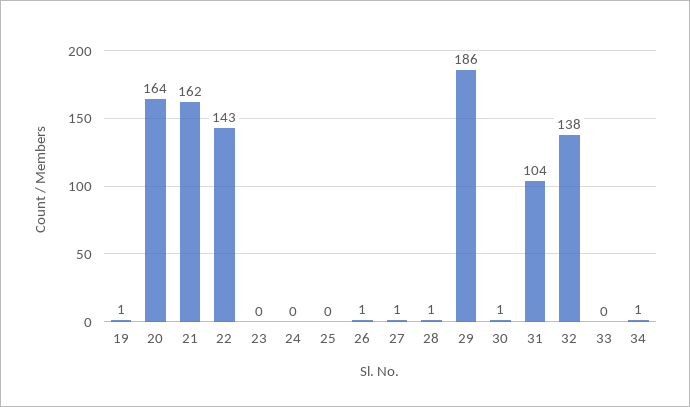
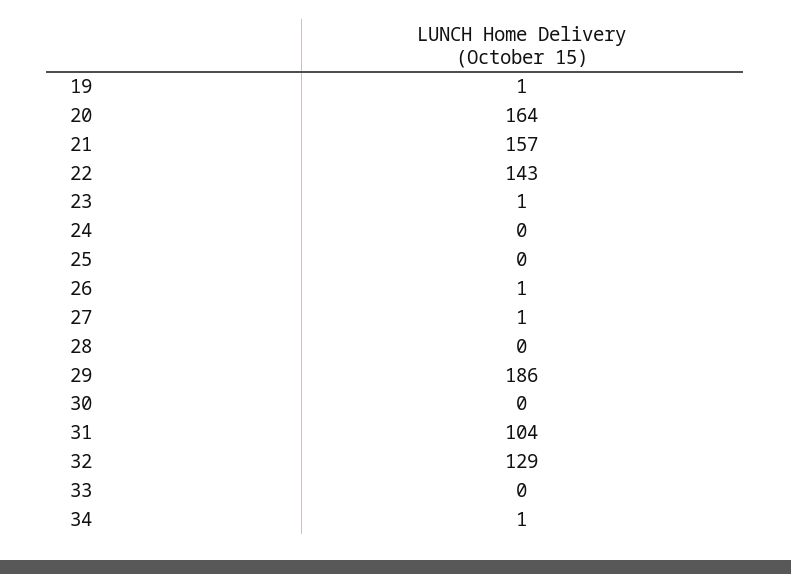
21: 162 -> 157
23: 0 -> 1
28: 1 -> 0
30: 1 -> 0
32: 138 -> 129

